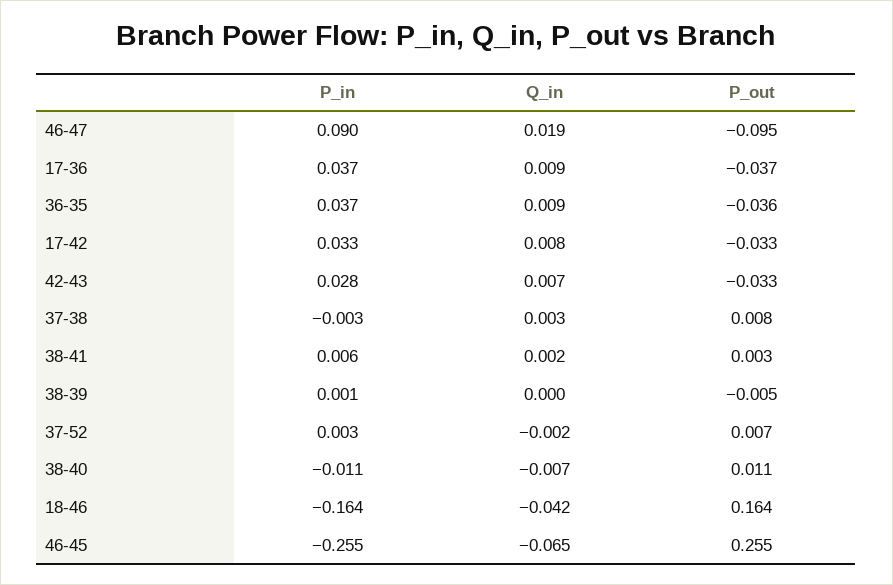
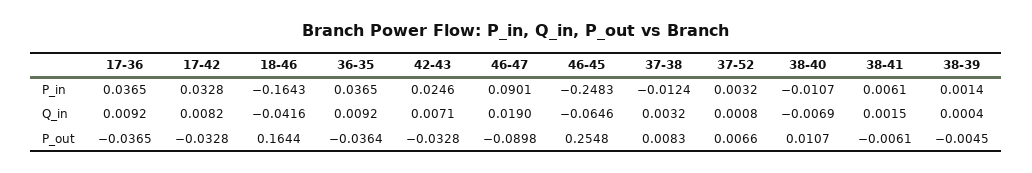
P_out, 46-47: -0.095 -> -0.0898
P_in, 42-43: 0.028 -> 0.0246
P_in, 37-38: -0.003 -> -0.0124
P_out, 38-41: 0.003 -> -0.0061
Q_in, 37-52: -0.002 -> 0.0008
P_in, 46-45: -0.255 -> -0.2483

